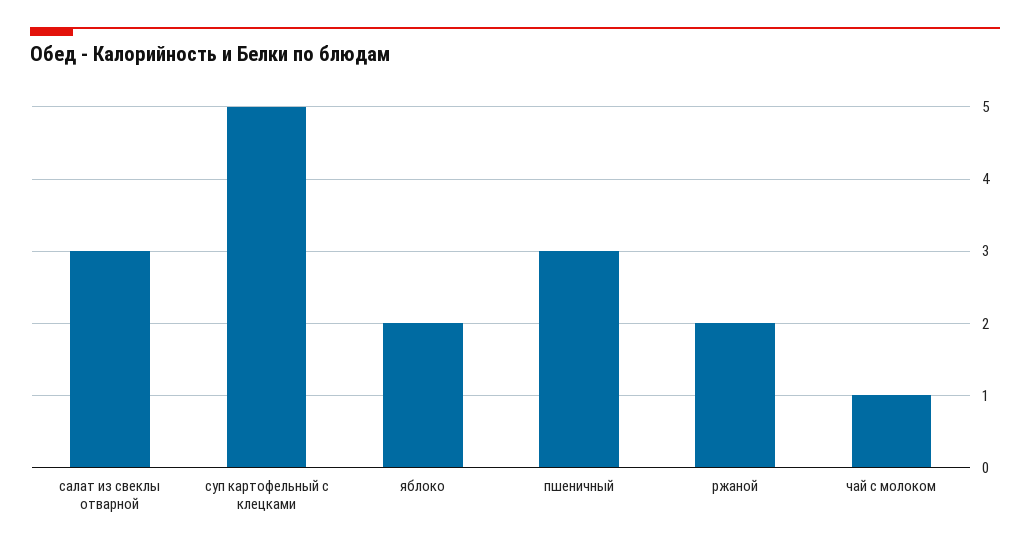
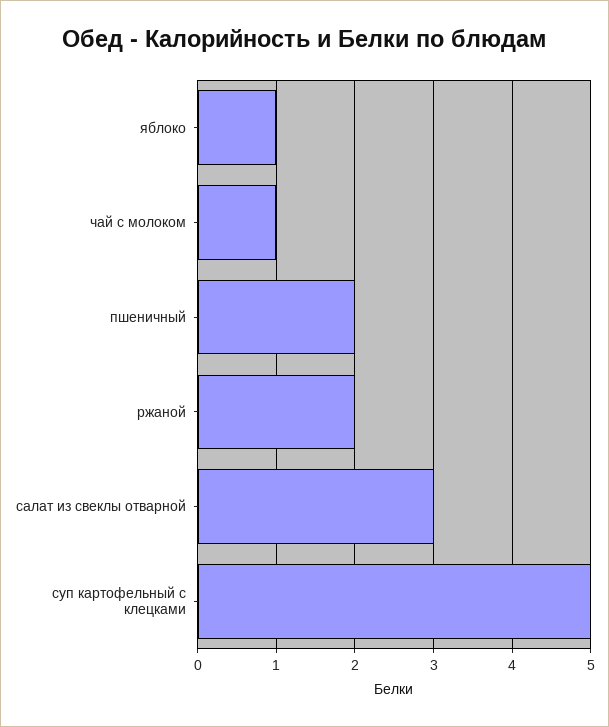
яблоко: 2 -> 1
пшеничный: 3 -> 2

